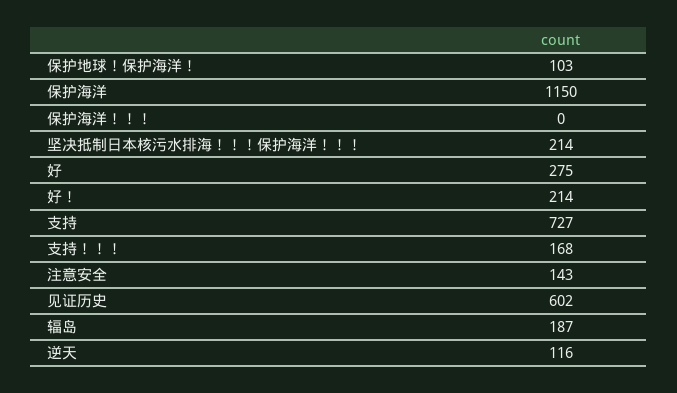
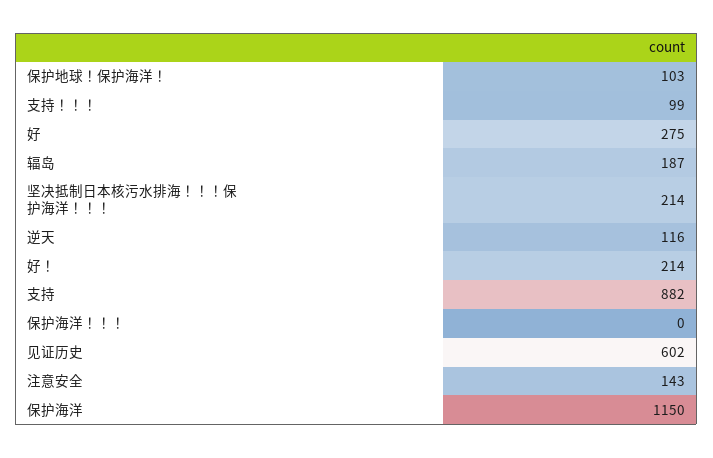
支持: 727 -> 882
支持！！！: 168 -> 99

